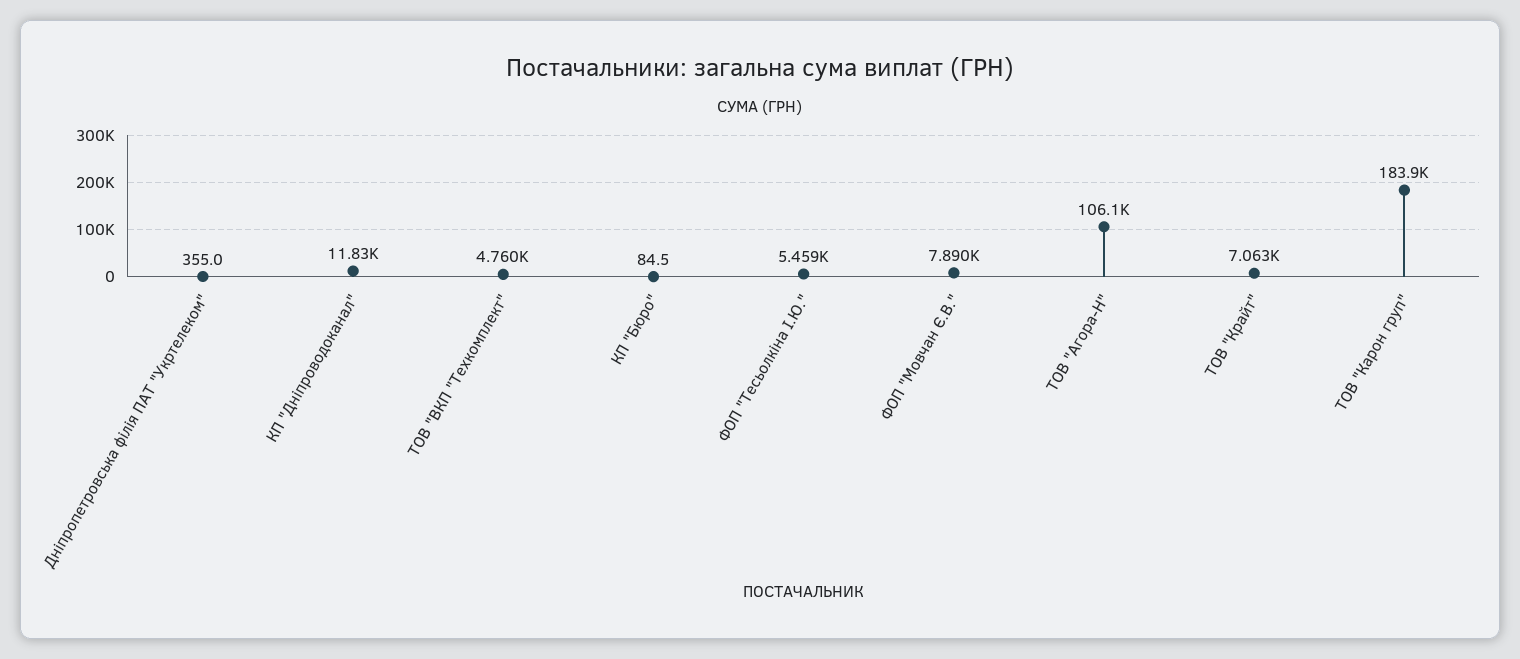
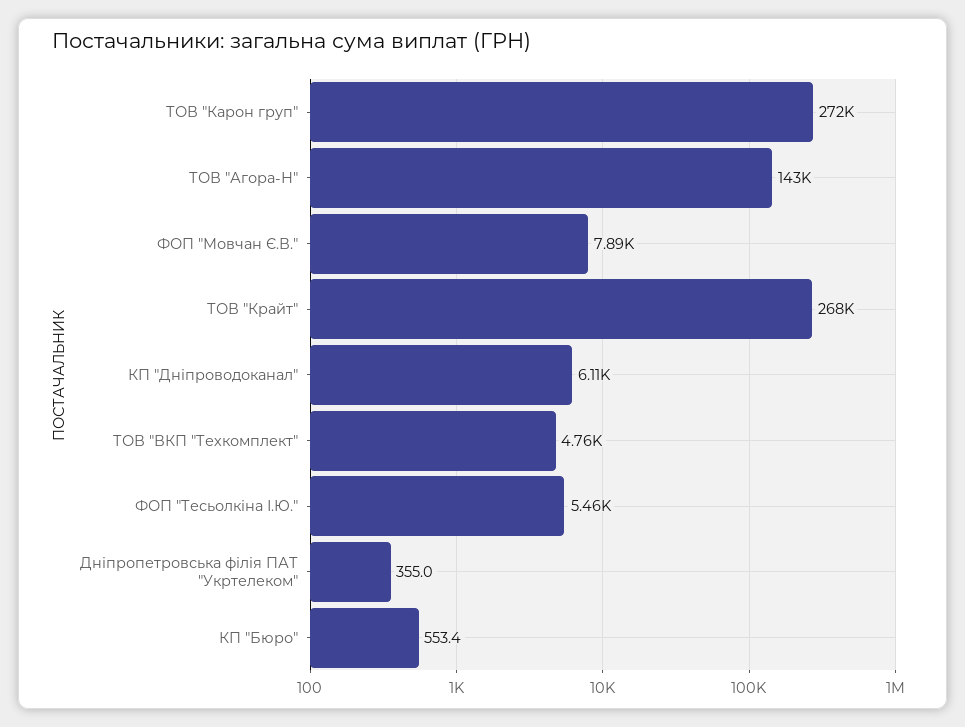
КП "Дніпроводоканал": 11830 -> 6110
КП "Бюро": 84.5 -> 553.4
ТОВ "Агора-Н": 106100 -> 143000
ТОВ "Крайт": 7063 -> 268000
ТОВ "Карон груп": 183900 -> 272000

